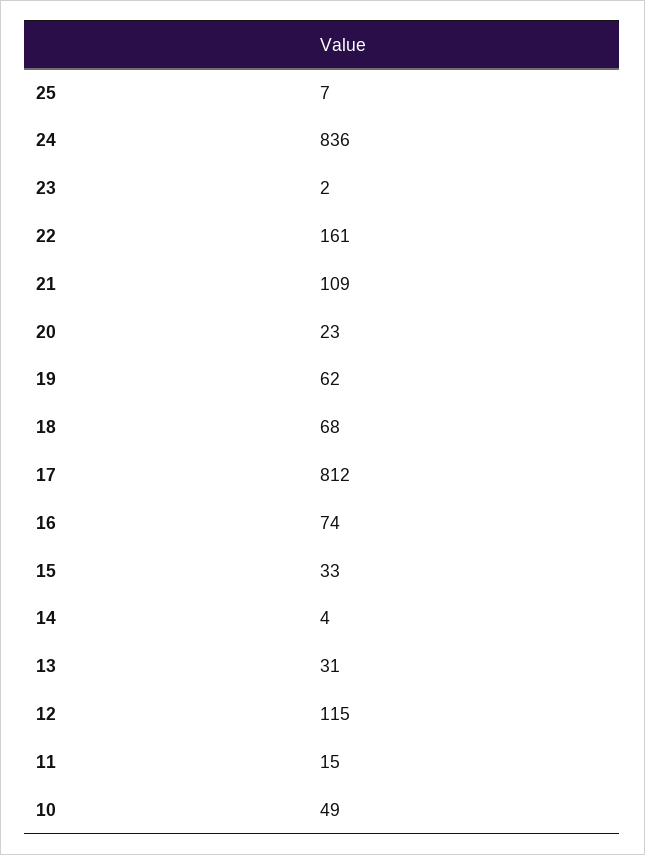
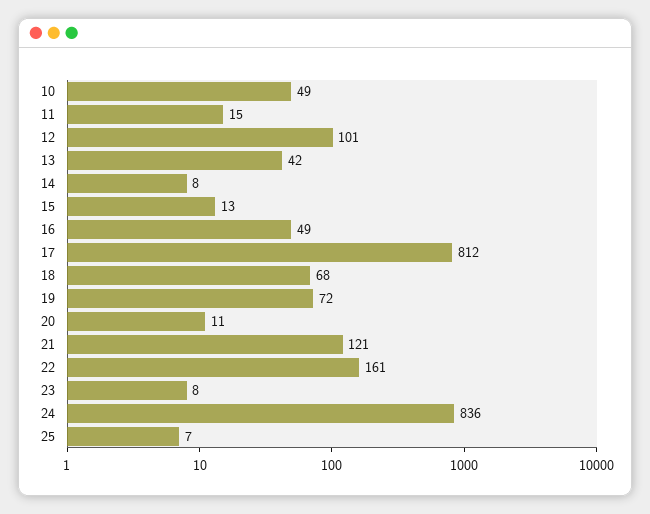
23: 2 -> 8
21: 109 -> 121
20: 23 -> 11
19: 62 -> 72
16: 74 -> 49
15: 33 -> 13
14: 4 -> 8
13: 31 -> 42
12: 115 -> 101

